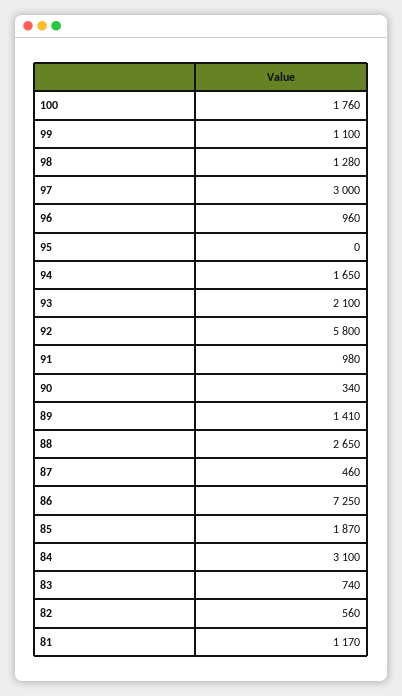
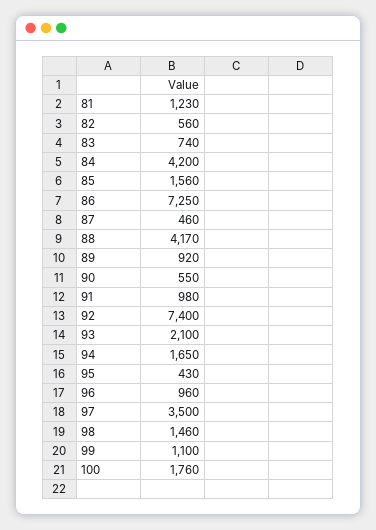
98: 1280 -> 1460
97: 3000 -> 3500
95: 0 -> 430
92: 5800 -> 7400
90: 340 -> 550
89: 1410 -> 920
88: 2650 -> 4170
85: 1870 -> 1560
84: 3100 -> 4200
81: 1170 -> 1230

